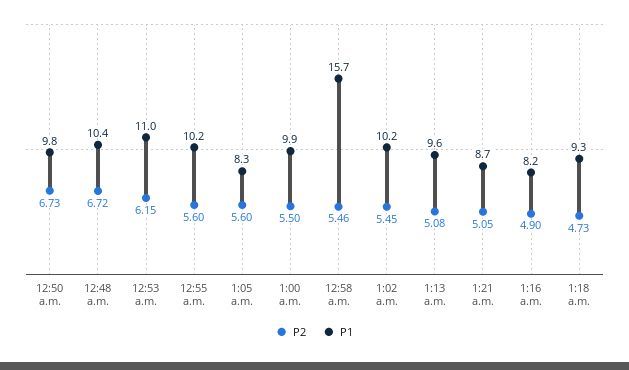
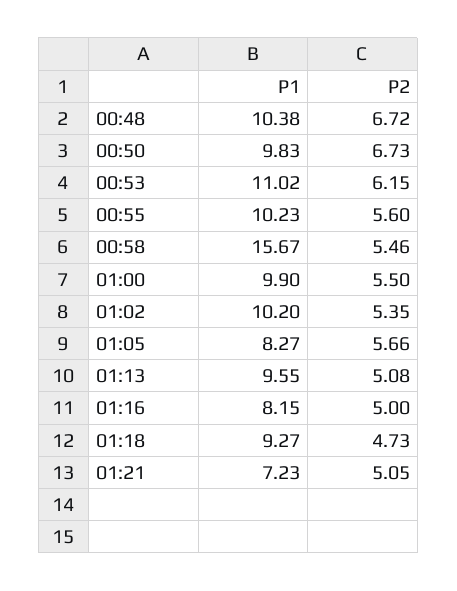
P2, 1:05 a.m.: 5.6 -> 5.66
P2, 1:02 a.m.: 5.45 -> 5.35
P1, 1:21 a.m.: 8.7 -> 7.23
P2, 1:16 a.m.: 4.9 -> 5

